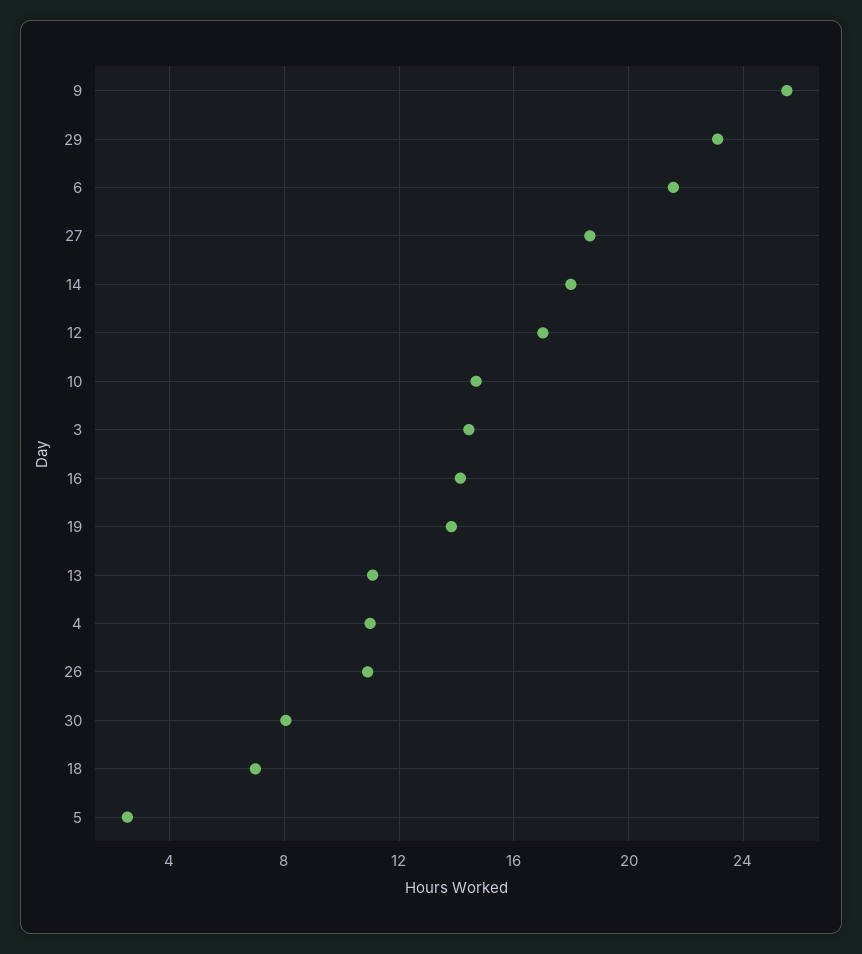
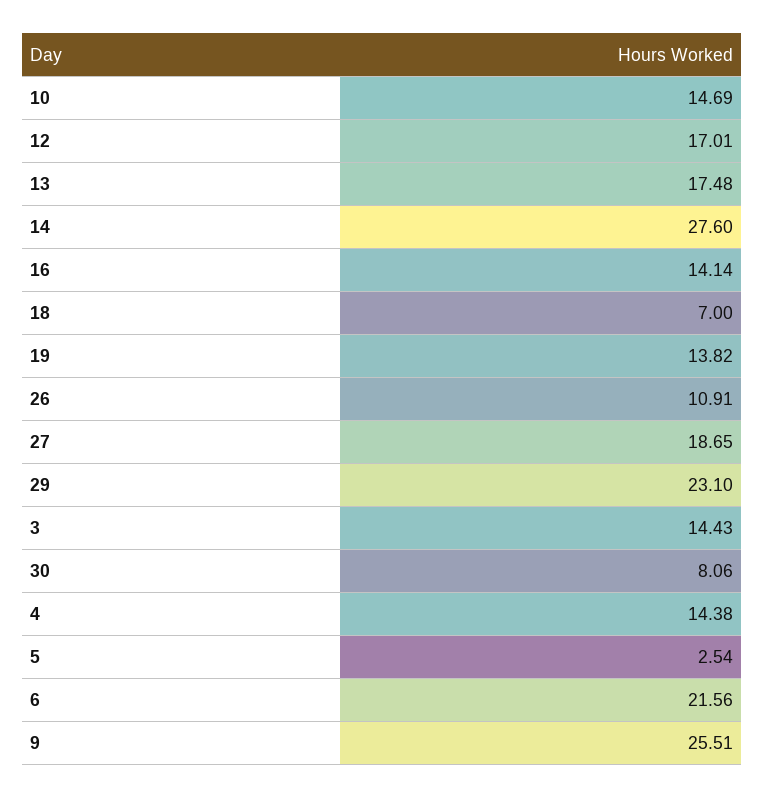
14: 18 -> 27.6
13: 11 -> 17.48
4: 11 -> 14.38

